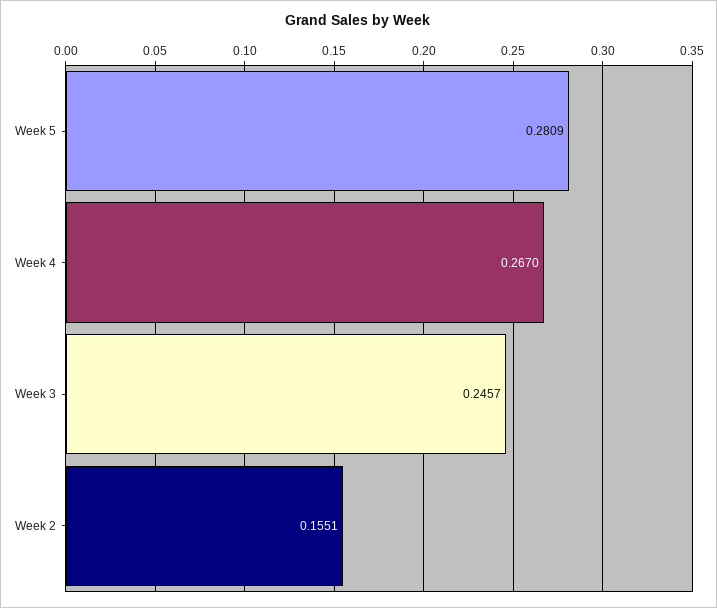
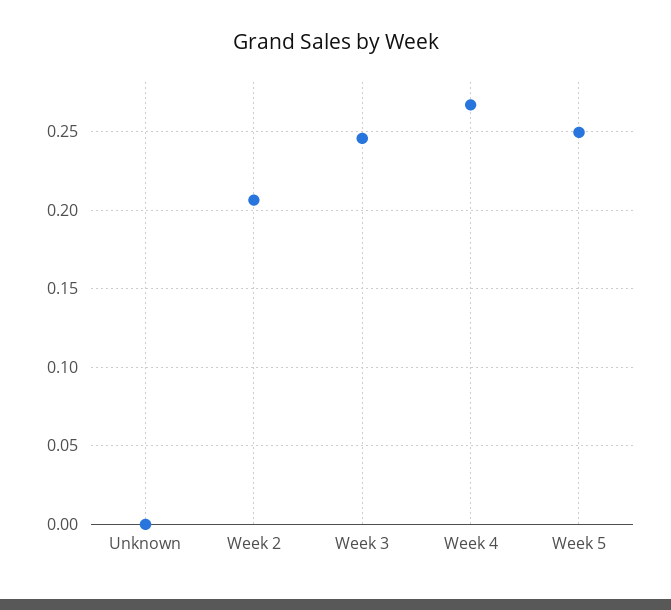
Week 5: 0.2809 -> 0.25
Week 2: 0.1551 -> 0.205
Unknown: none -> 0

